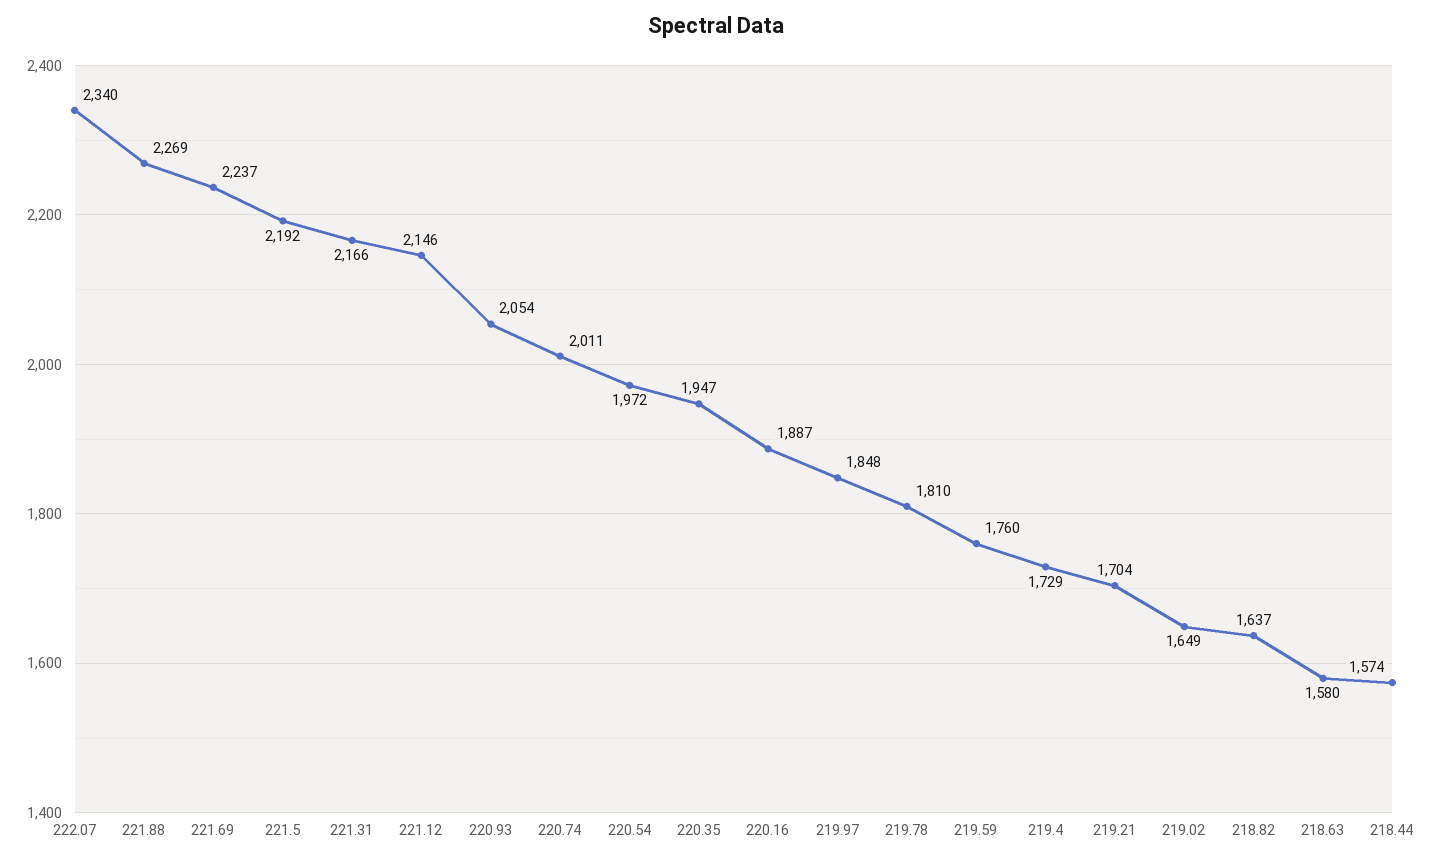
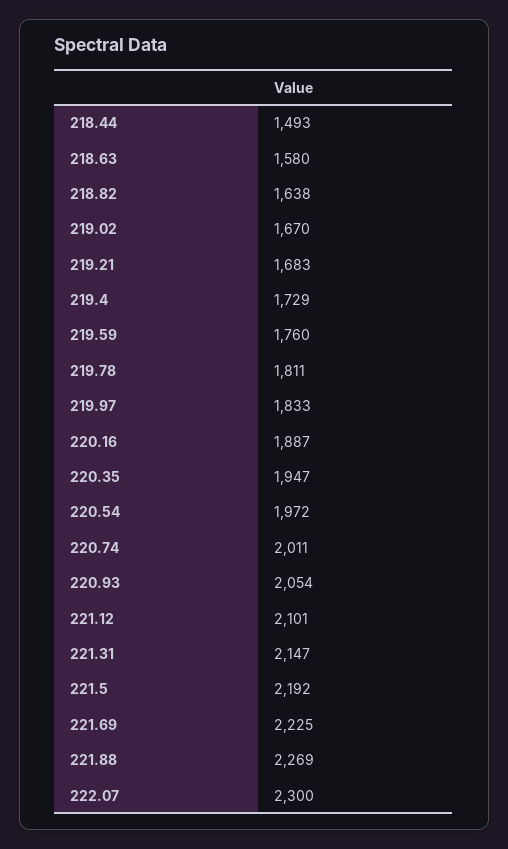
222.07: 2340 -> 2300
221.69: 2237 -> 2225
221.31: 2166 -> 2147
221.12: 2146 -> 2101
219.97: 1848 -> 1833
219.78: 1810 -> 1811
219.21: 1704 -> 1683
219.02: 1649 -> 1670
218.82: 1637 -> 1638
218.44: 1574 -> 1493

